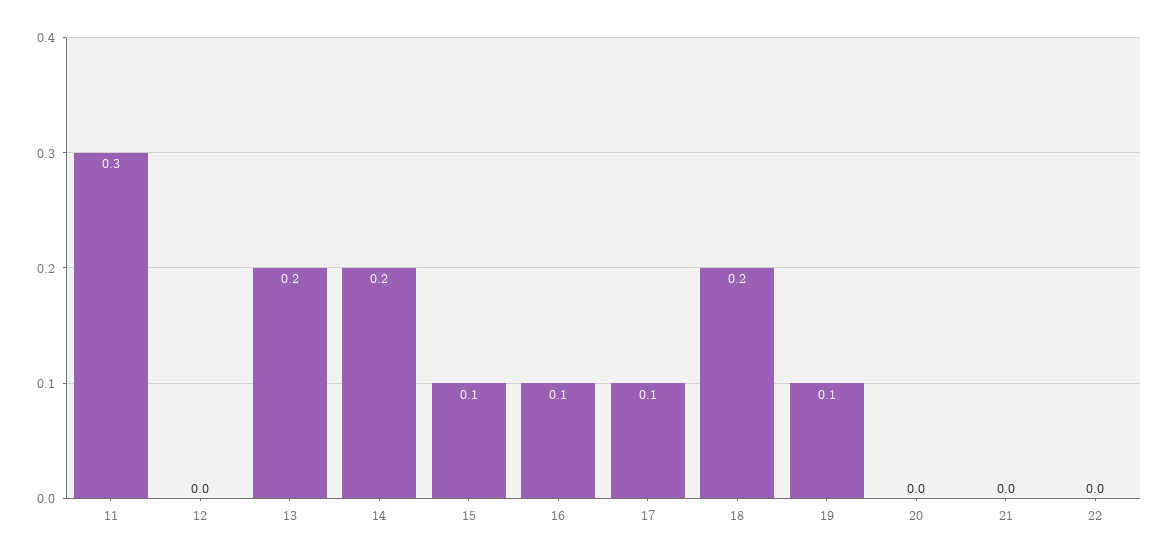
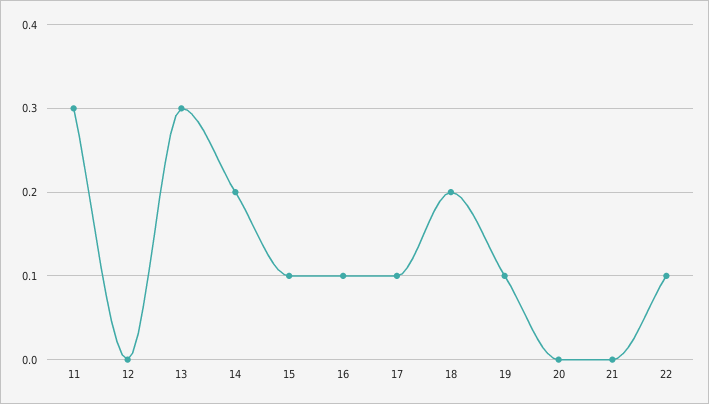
13: 0.2 -> 0.3
22: 0 -> 0.1

